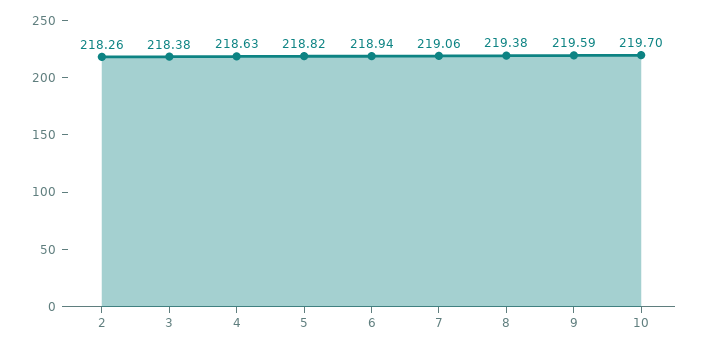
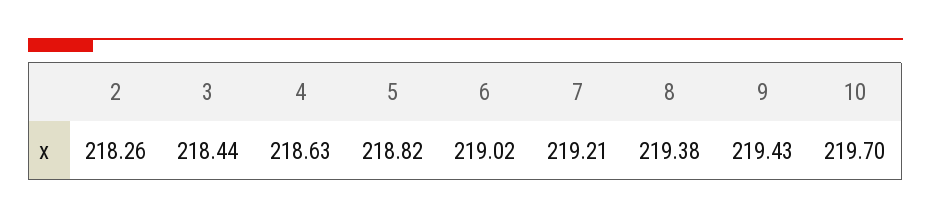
3: 218.38 -> 218.44
6: 218.94 -> 219.02
7: 219.06 -> 219.21
9: 219.59 -> 219.43

